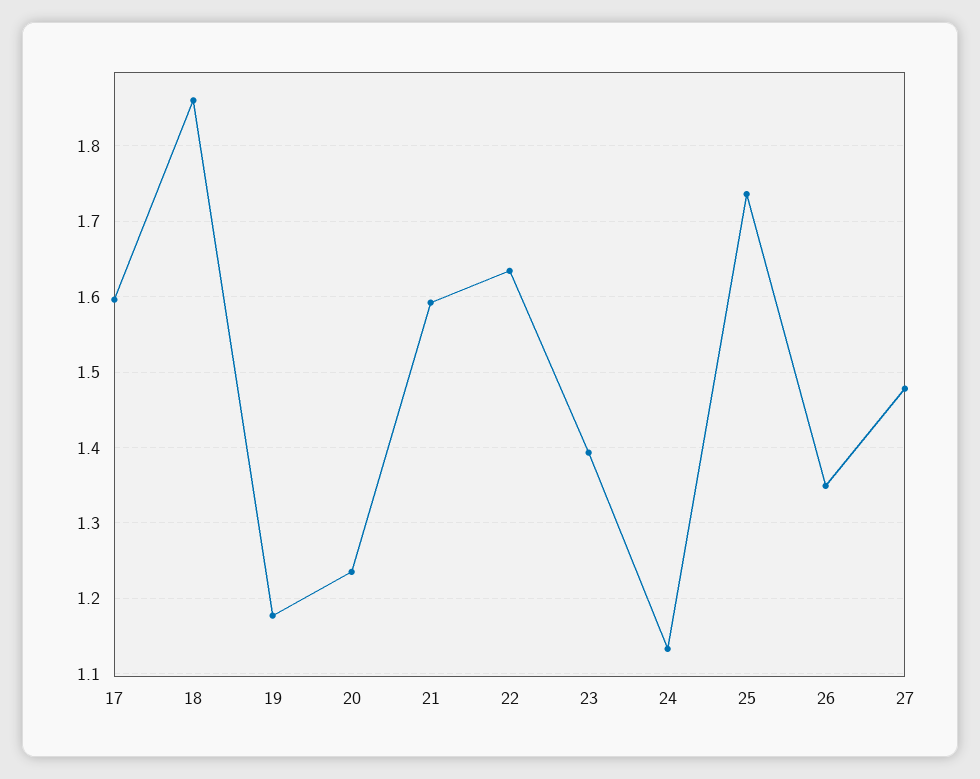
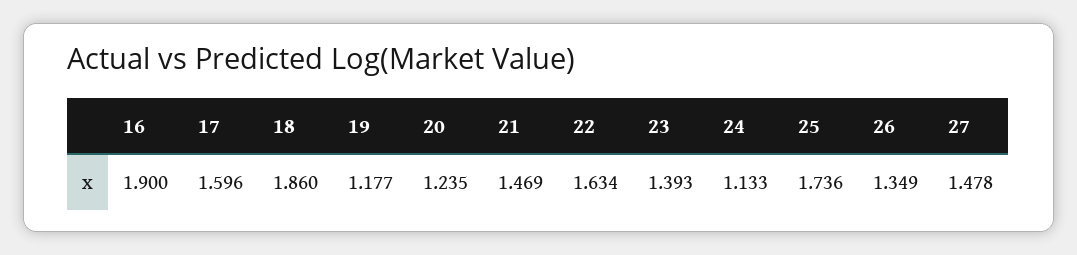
21: 1.59 -> 1.469
16: none -> 1.9

